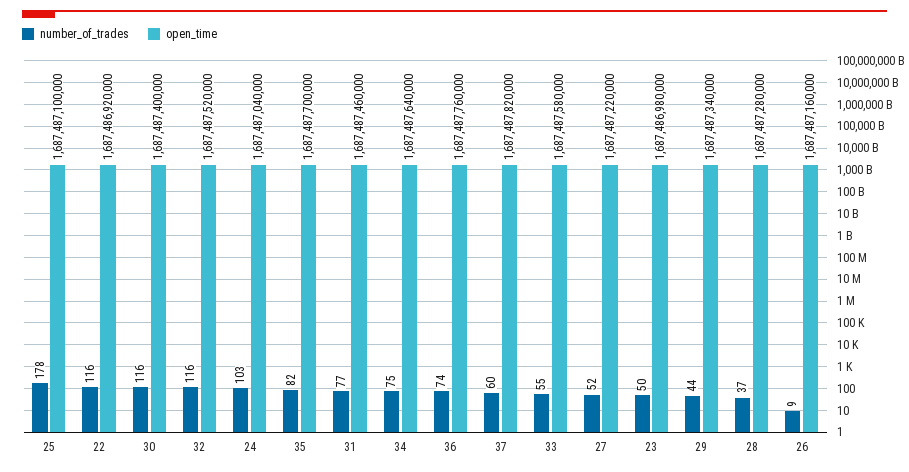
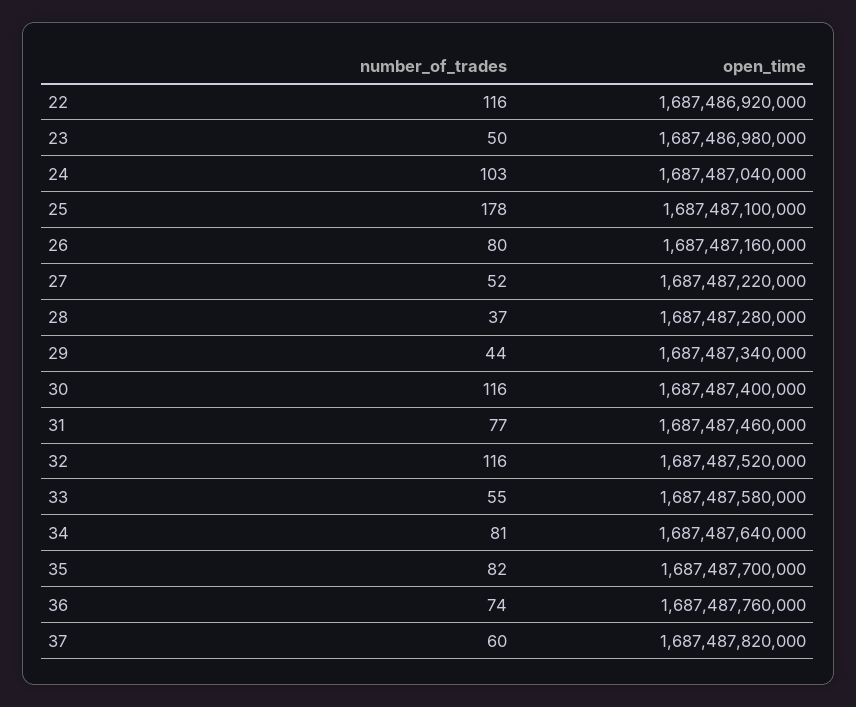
number_of_trades, 34: 75 -> 81
number_of_trades, 26: 9 -> 80

